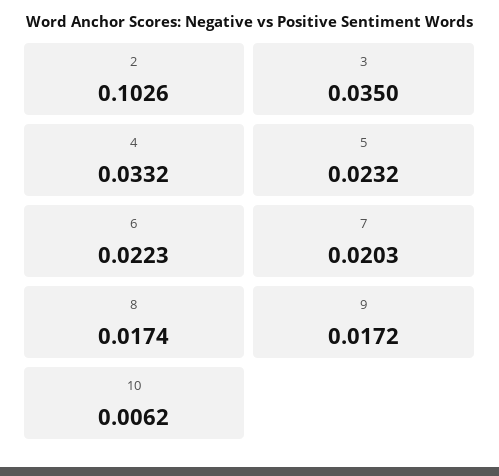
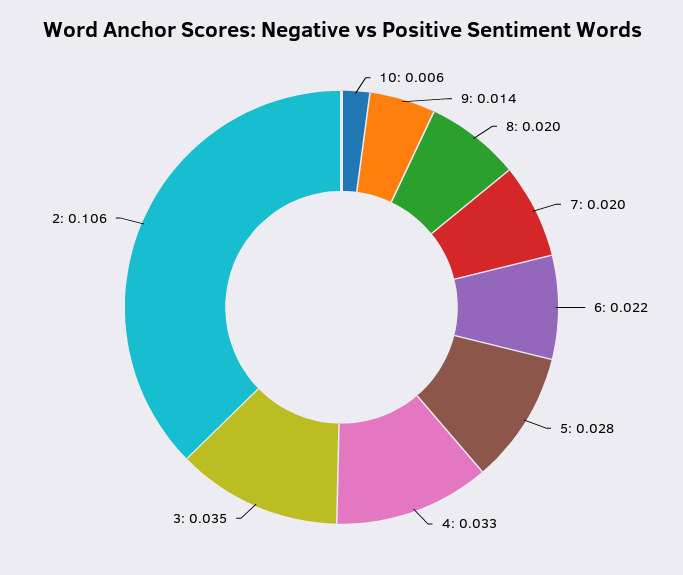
2: 0.1026 -> 0.106
5: 0.0232 -> 0.028
8: 0.0174 -> 0.02
9: 0.0172 -> 0.014

